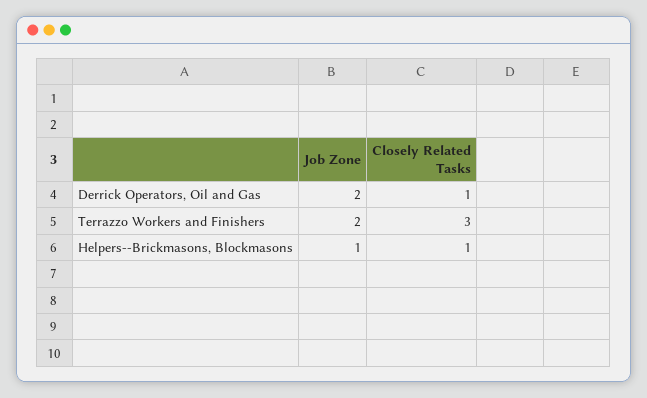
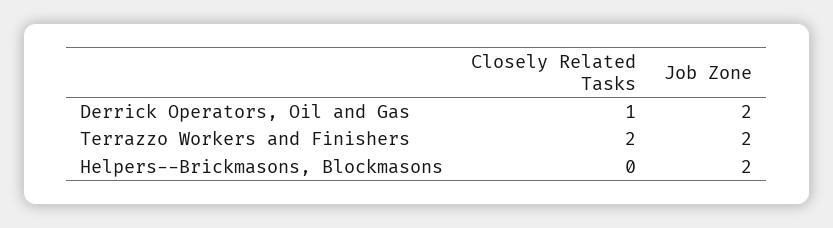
Closely Related Tasks, Terrazzo Workers and Finishers: 3 -> 2
Job Zone, Helpers--Brickmasons, Blockmasons: 1 -> 2
Closely Related Tasks, Helpers--Brickmasons, Blockmasons: 1 -> 0

